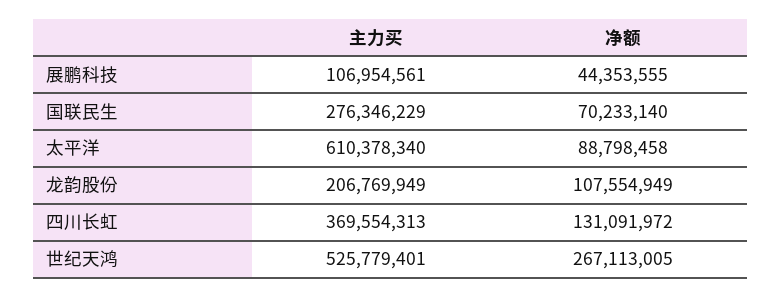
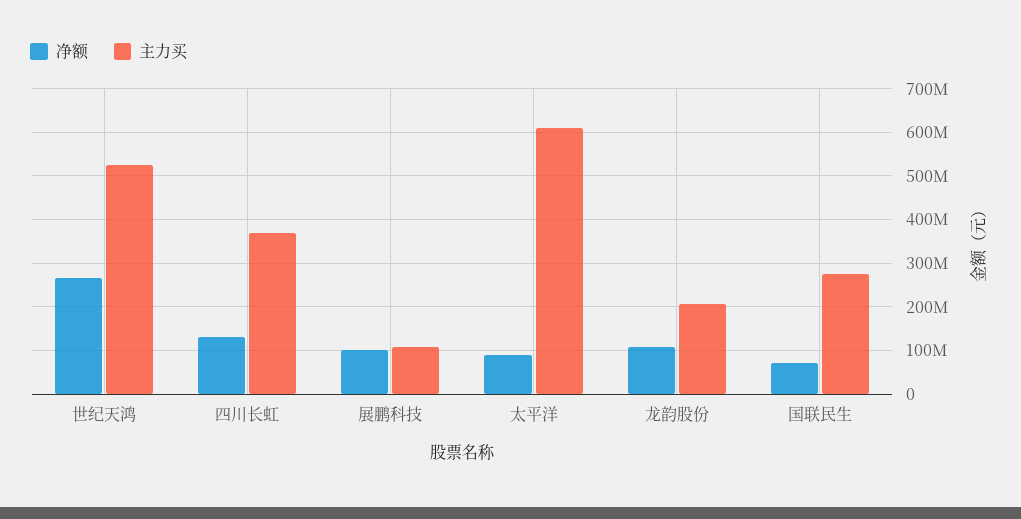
净额, 展鹏科技: 44353555 -> 100000000

